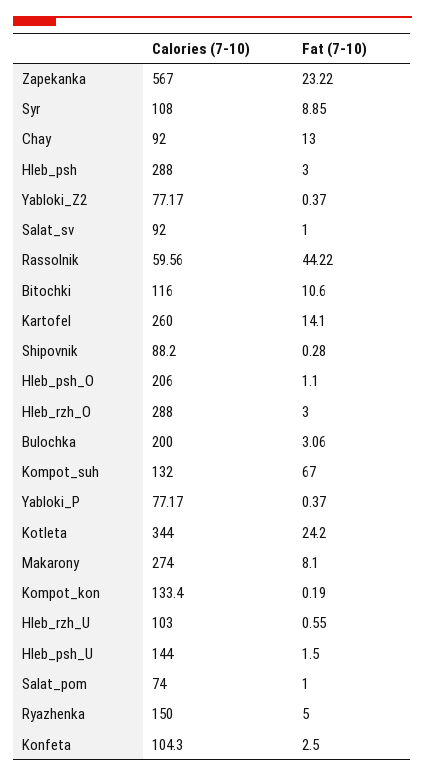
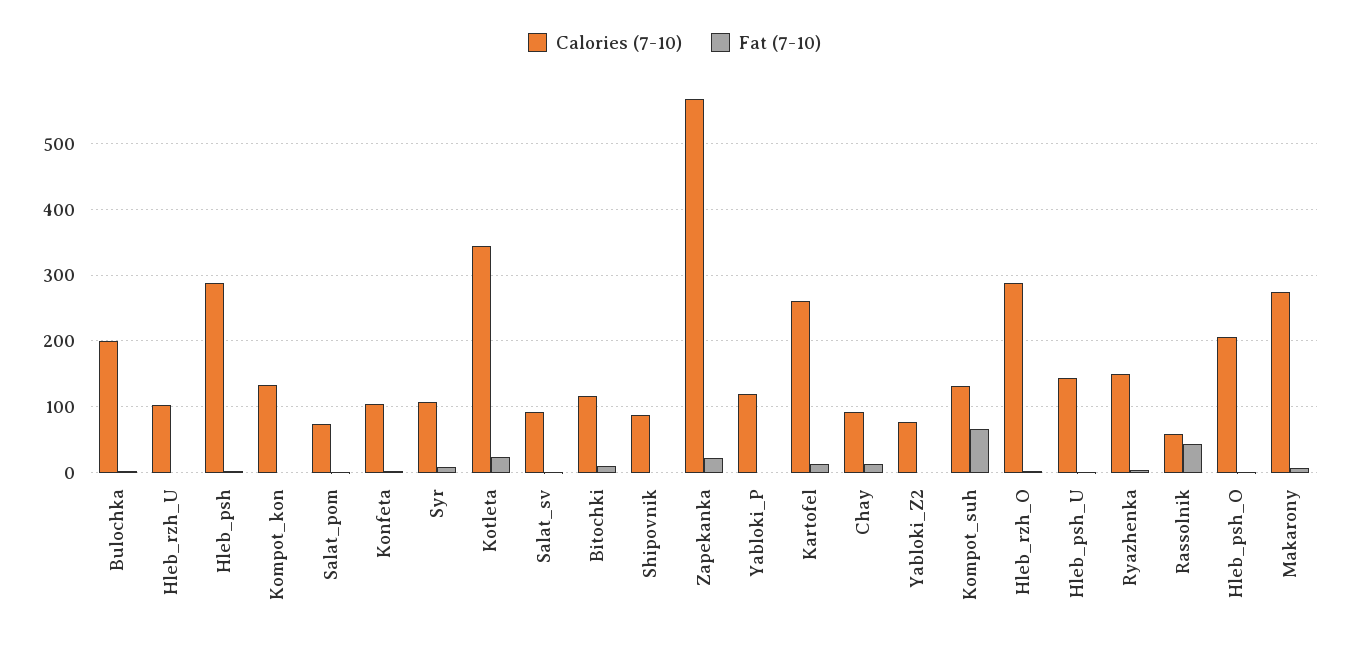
Calories (7-10), Yabloki_P: 77.17 -> 120

